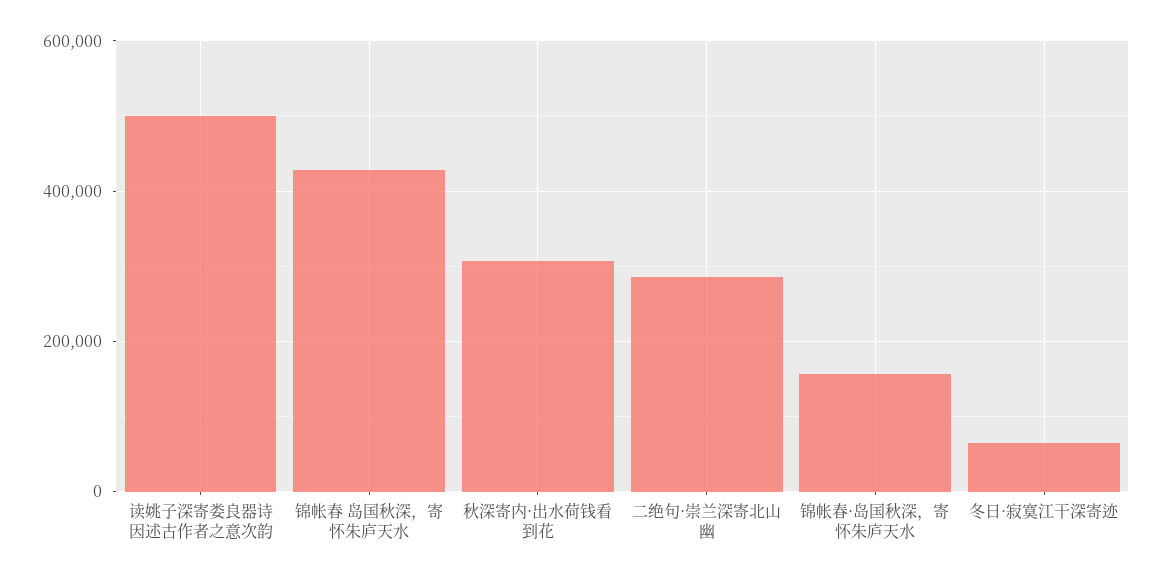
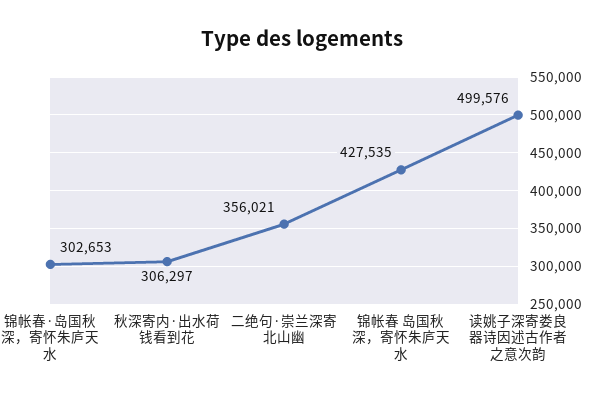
二绝句·崇兰深寄北山幽: 280000 -> 356021
锦帐春·岛国秋深，寄怀朱庐天水: 160000 -> 302653
冬日·寂寞江干深寄迹: 60000 -> none

